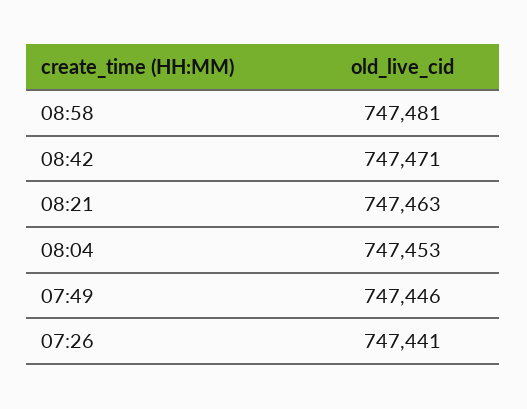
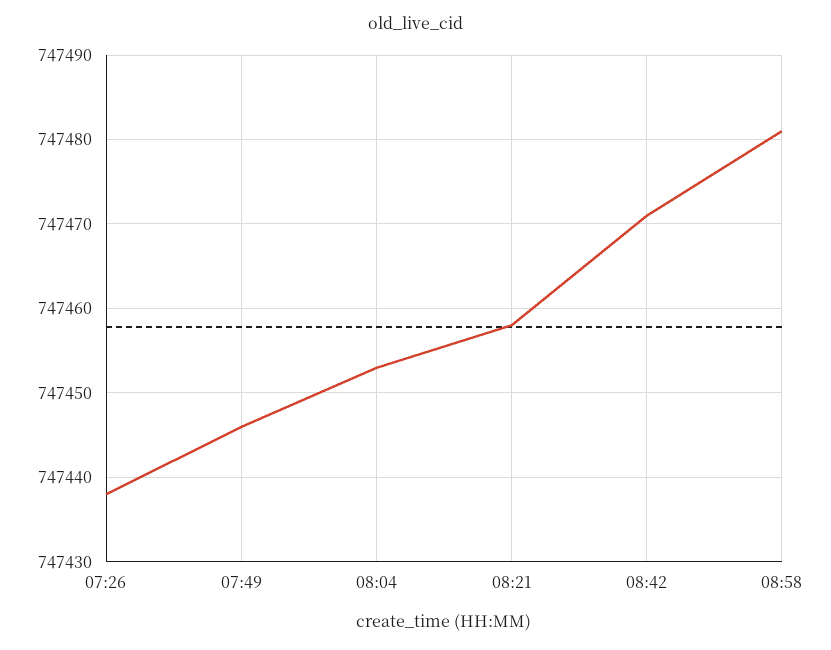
08:21: 747463 -> 747458
07:26: 747441 -> 747438

